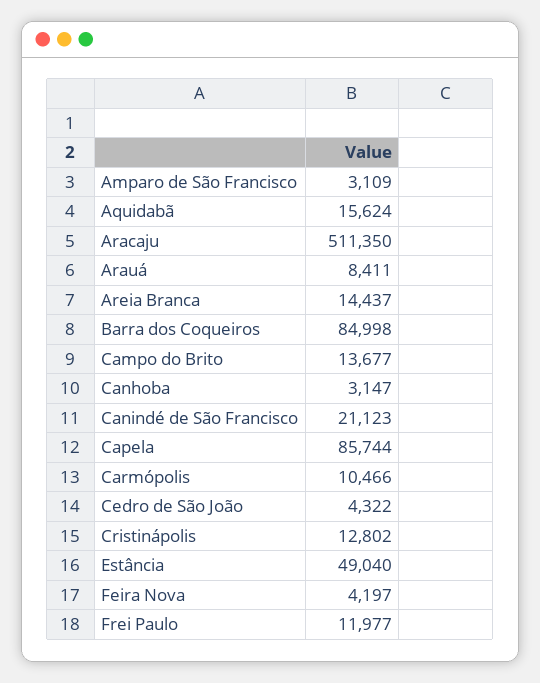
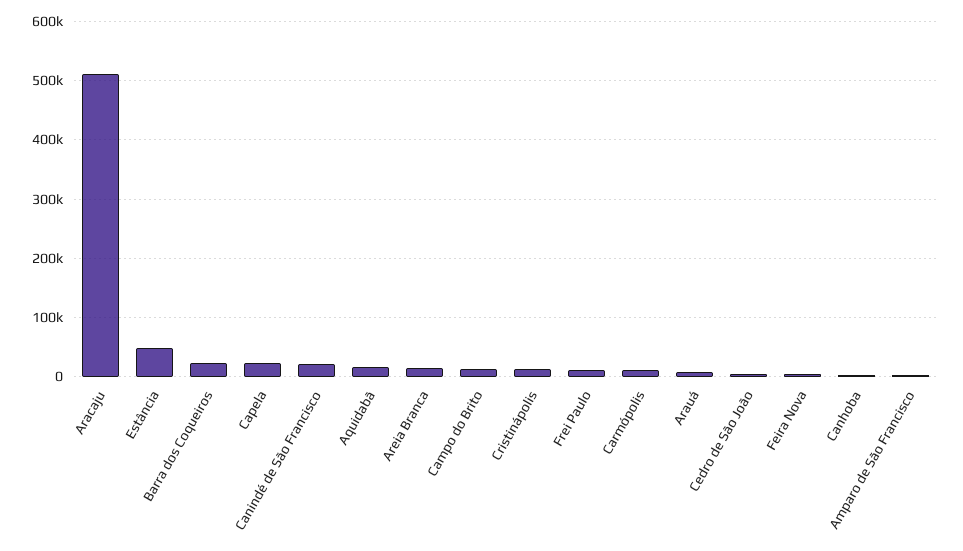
Barra dos Coqueiros: 84998 -> 20000
Capela: 85744 -> 20000

